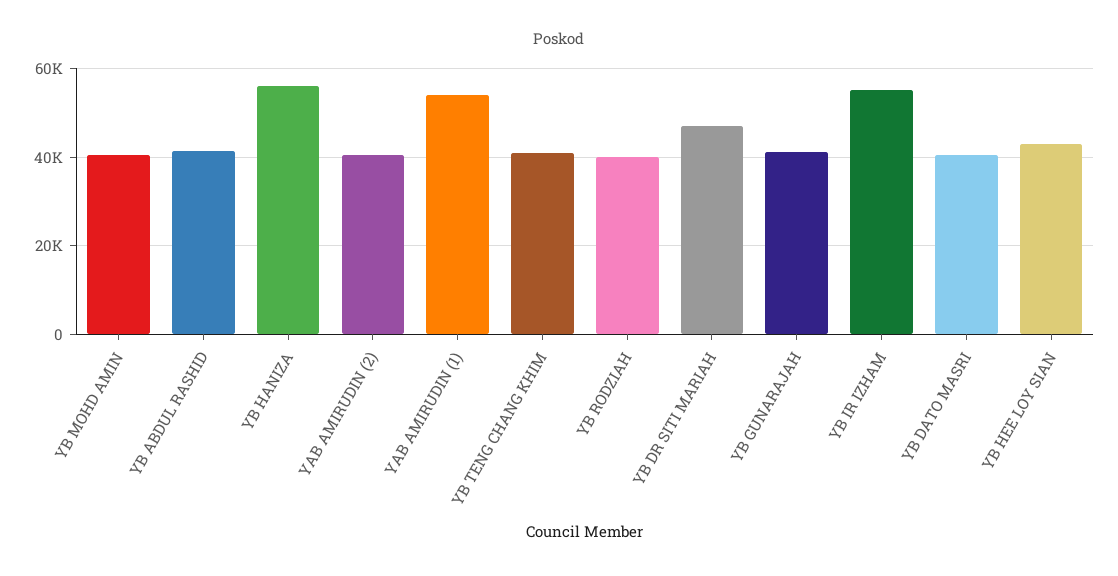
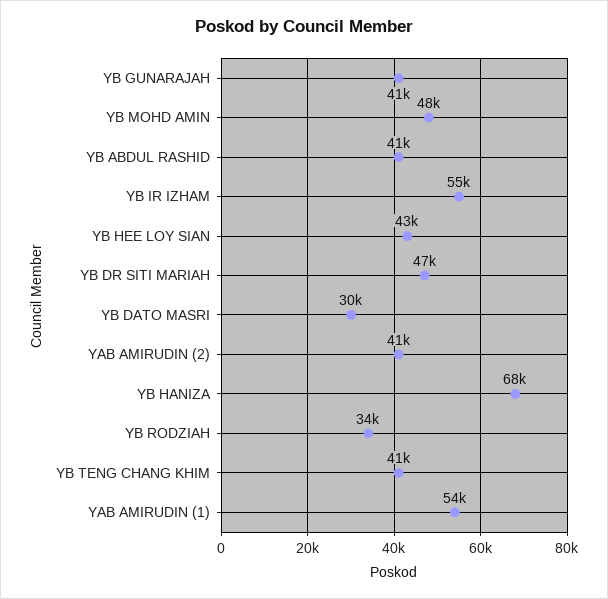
YB MOHD AMIN: 40000 -> 48000
YB HANIZA: 56000 -> 68000
YB RODZIAH: 40000 -> 34000
YB DATO MASRI: 40000 -> 30000

